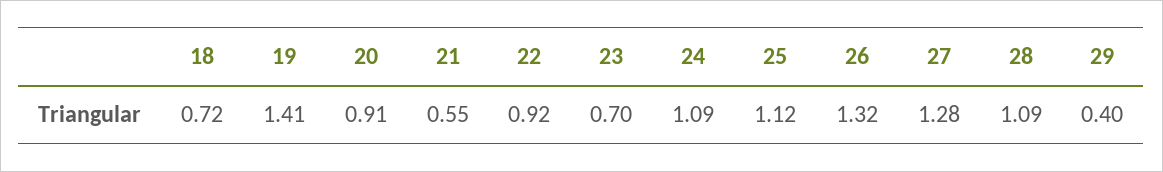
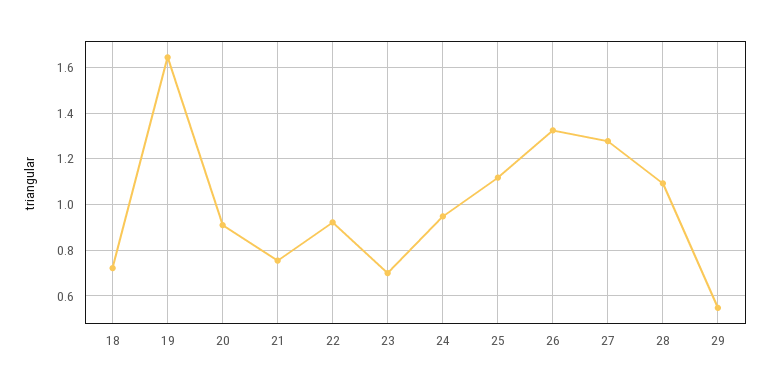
19: 1.41 -> 1.65
21: 0.55 -> 0.75
24: 1.09 -> 0.95
29: 0.4 -> 0.55

